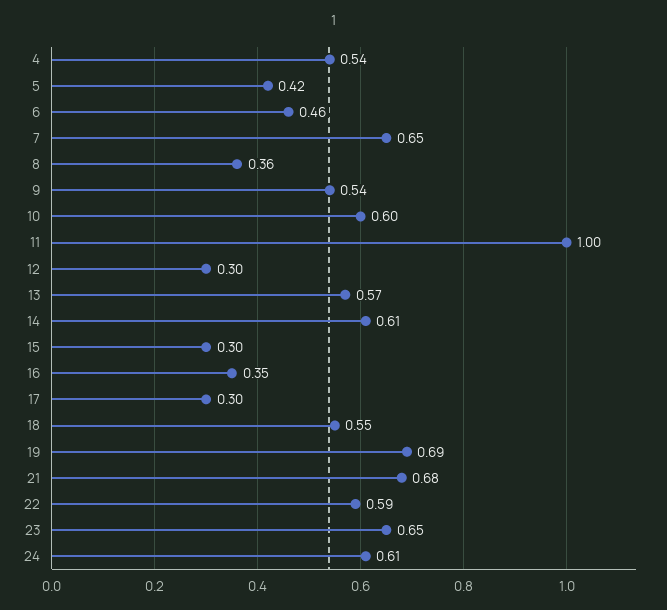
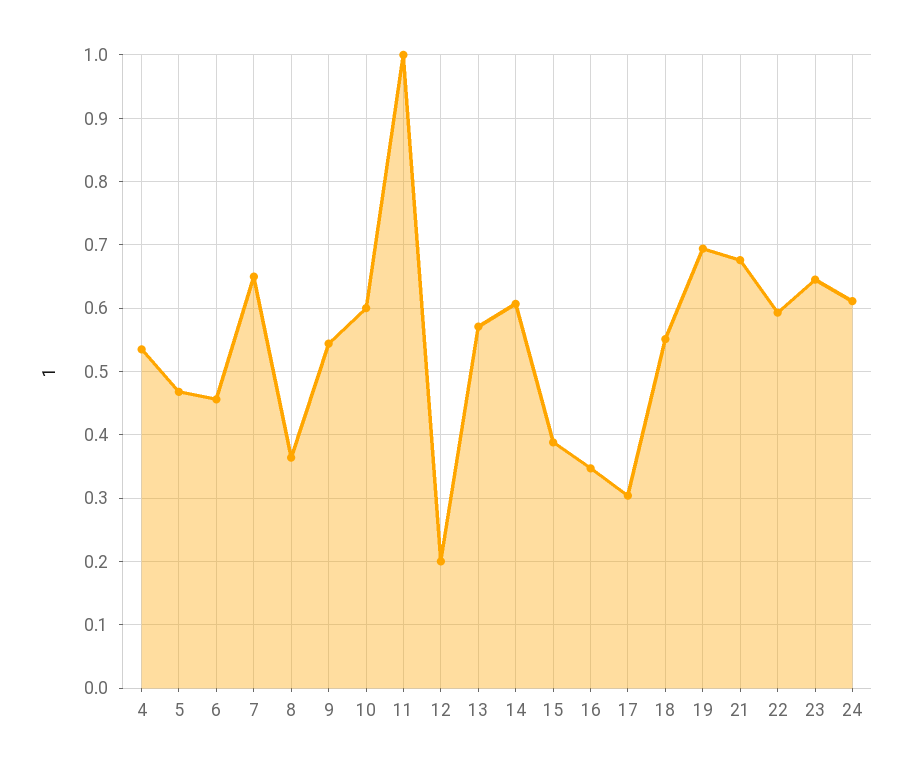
5: 0.42 -> 0.47
12: 0.3 -> 0.2
15: 0.3 -> 0.39

